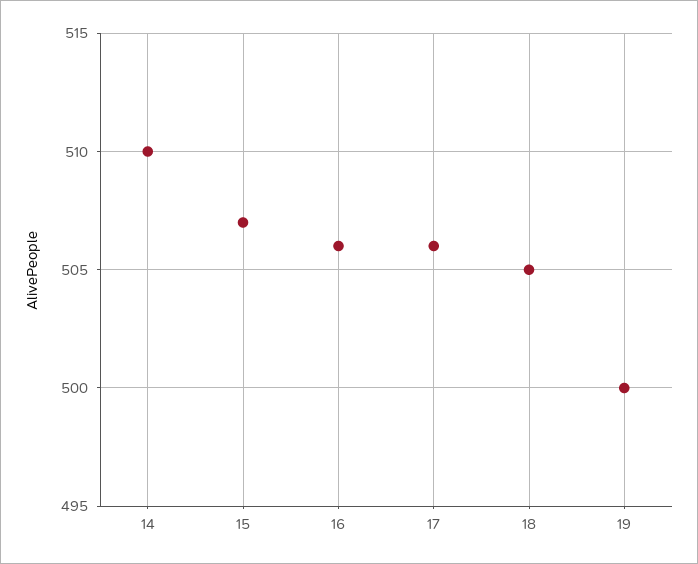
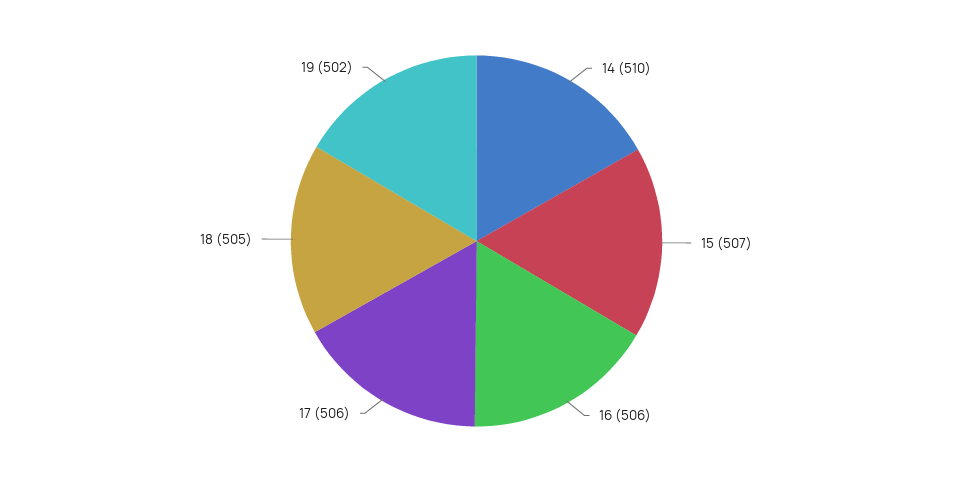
19: 500 -> 502

